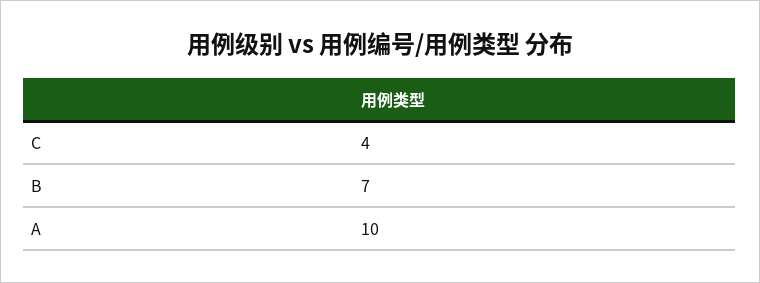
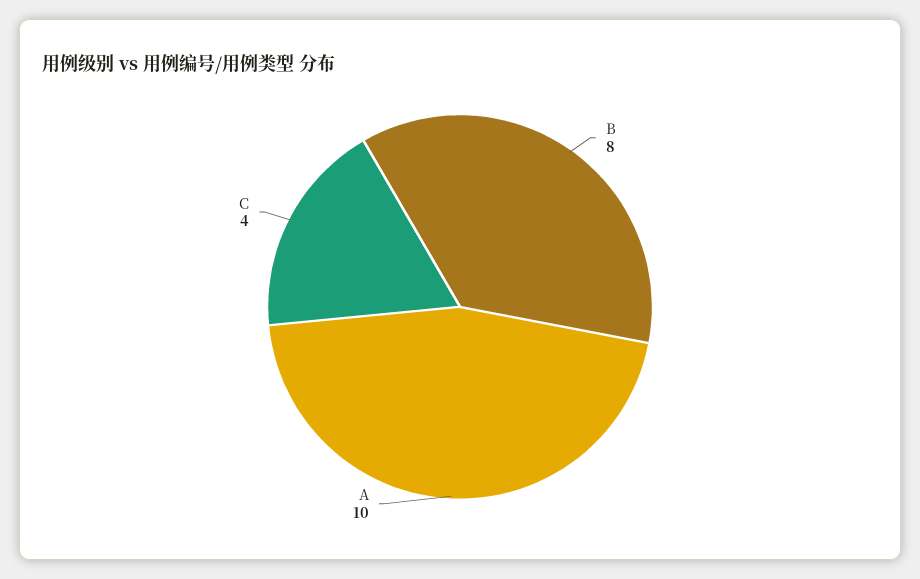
B: 7 -> 8

